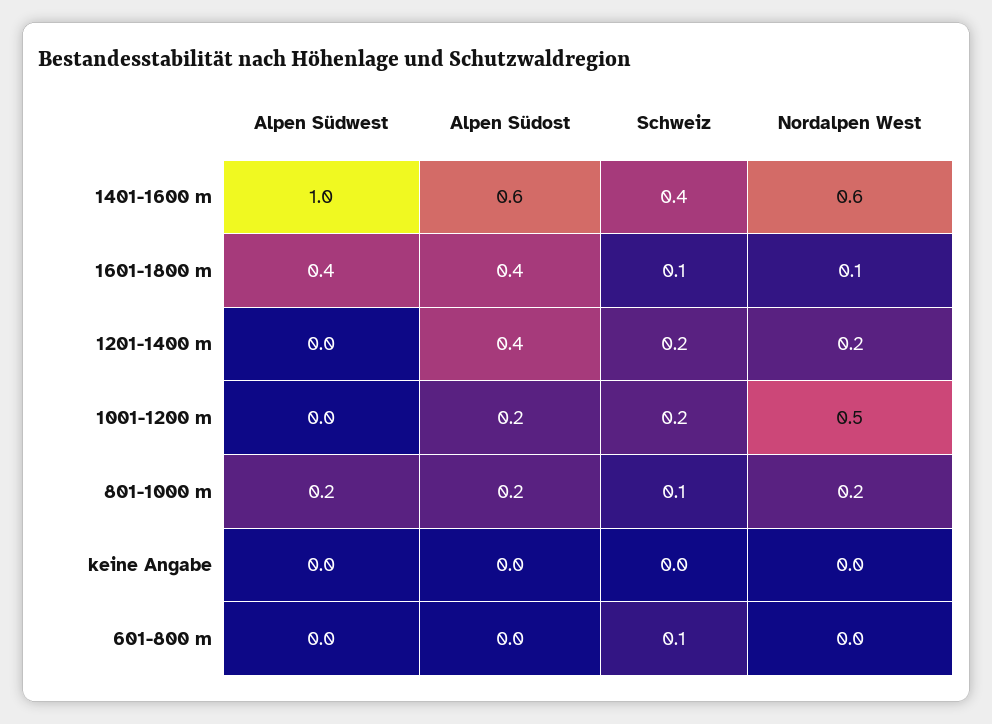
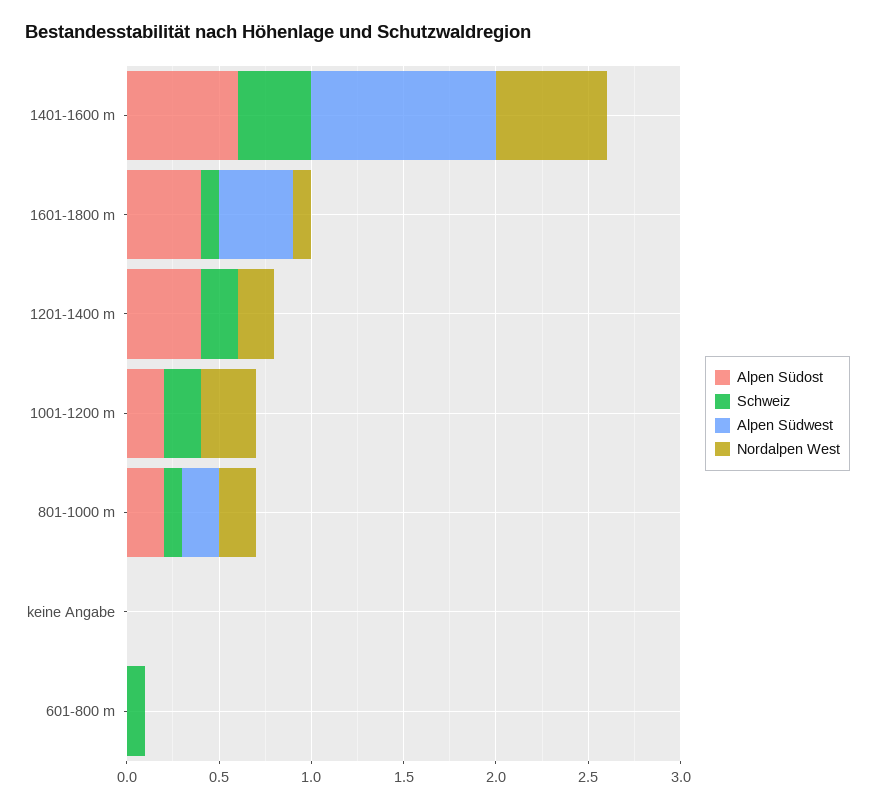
Nordalpen West, 1001-1200 m: 0.5 -> 0.3

